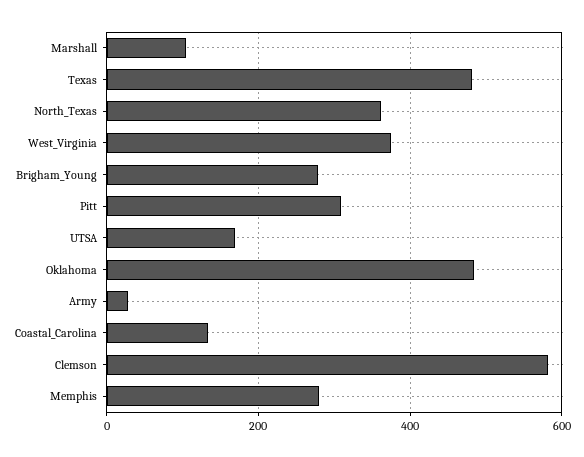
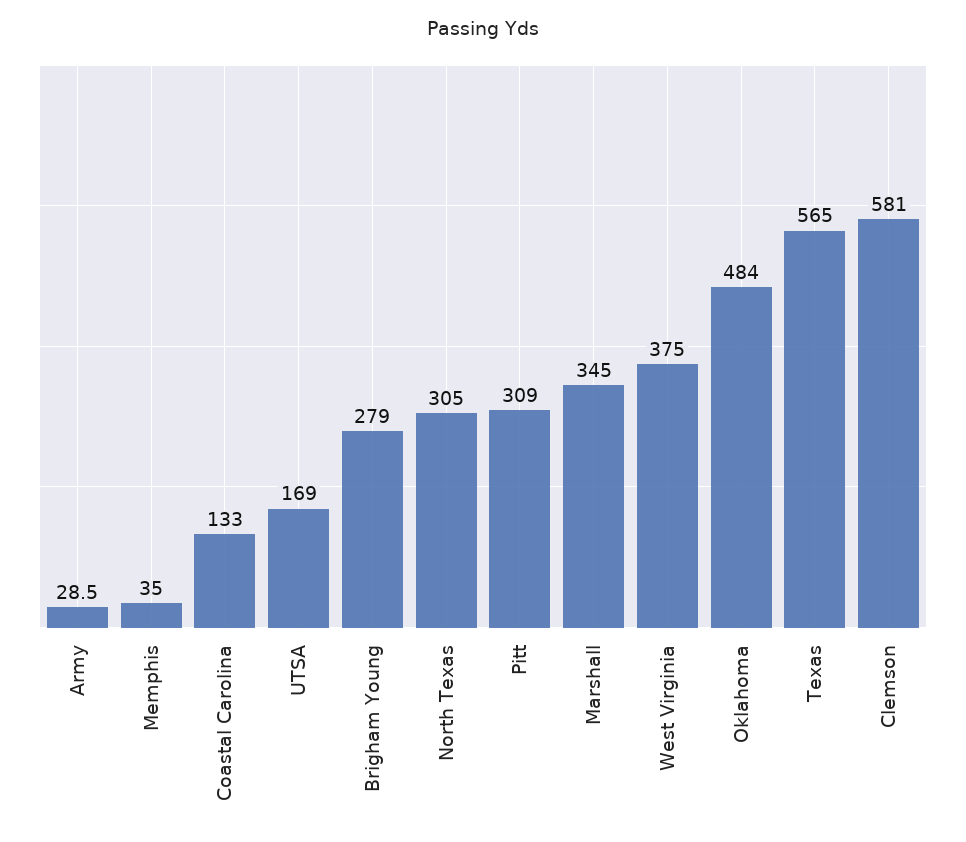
Marshall: 100 -> 345
Texas: 480 -> 565
North_Texas: 360 -> 305
Memphis: 280 -> 35

